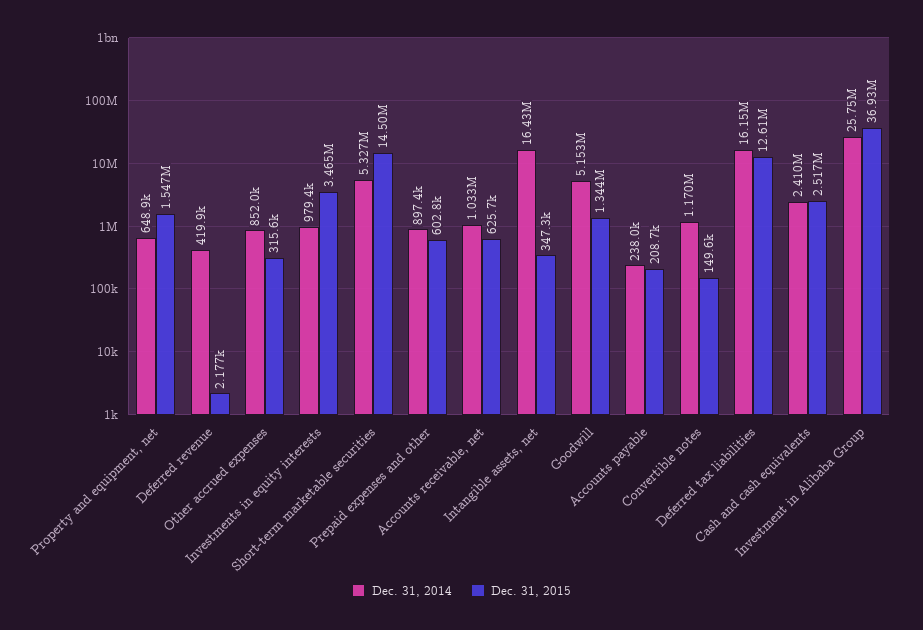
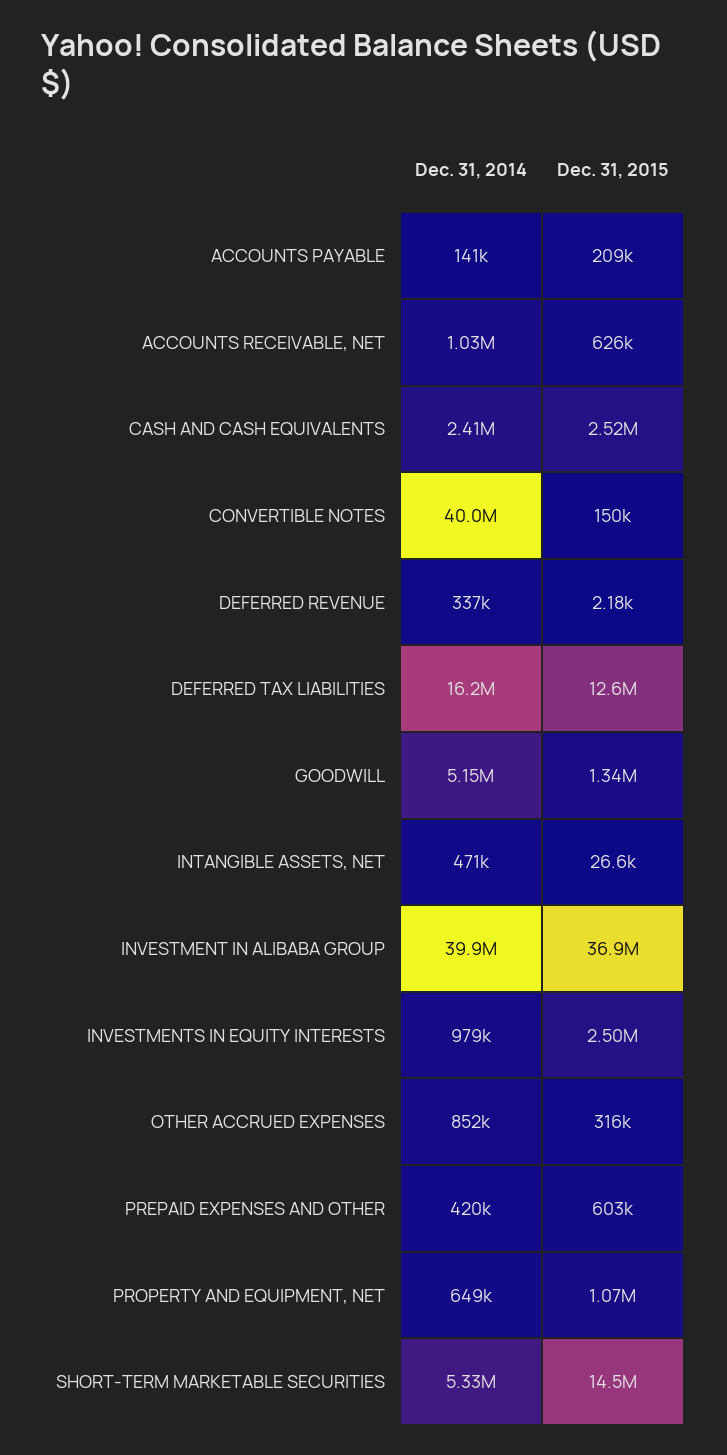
Dec. 31, 2015, Property and equipment, net: 1547000 -> 1070000
Dec. 31, 2014, Deferred revenue: 419900 -> 337000
Dec. 31, 2015, Investments in equity interests: 3465000 -> 2500000
Dec. 31, 2014, Prepaid expenses and other: 897400 -> 420000
Dec. 31, 2014, Intangible assets, net: 16430000 -> 471000
Dec. 31, 2015, Intangible assets, net: 347300 -> 26600
Dec. 31, 2014, Accounts payable: 238000 -> 141000
Dec. 31, 2014, Convertible notes: 1170000 -> 40000000
Dec. 31, 2014, Investment in Alibaba Group: 25750000 -> 39900000

